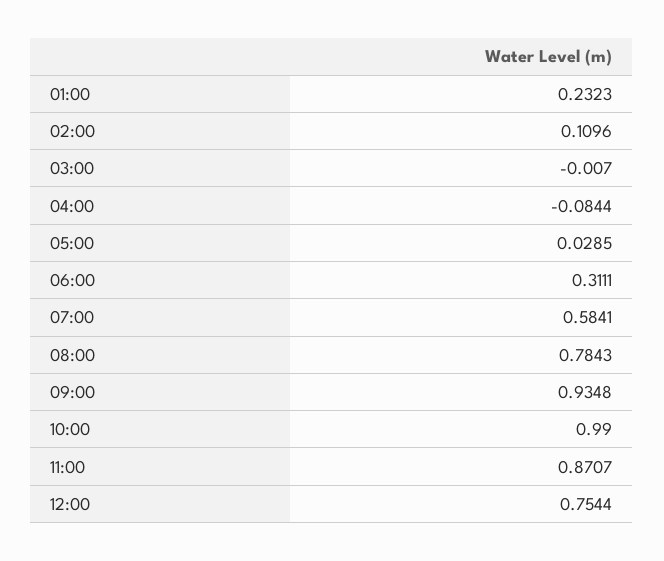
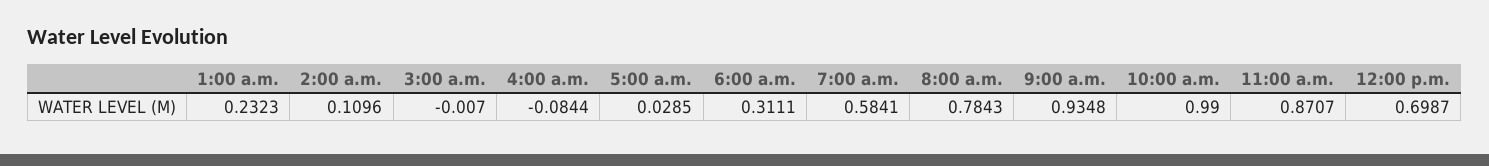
12:00: 0.7544 -> 0.6987

